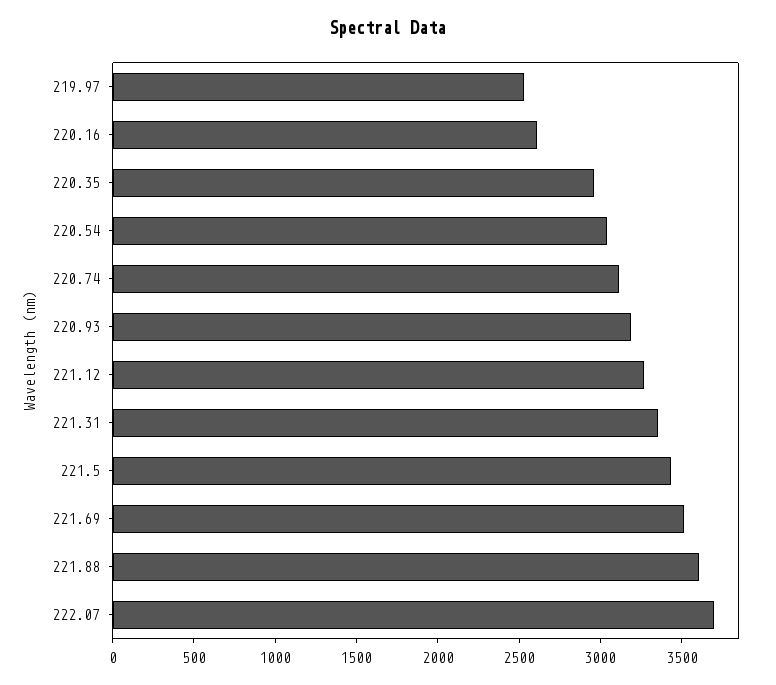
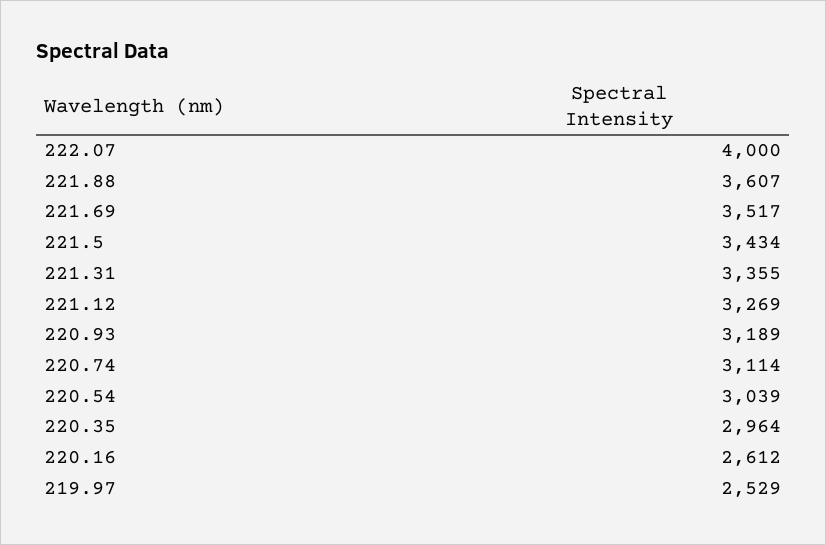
222.07: 3700 -> 4000

